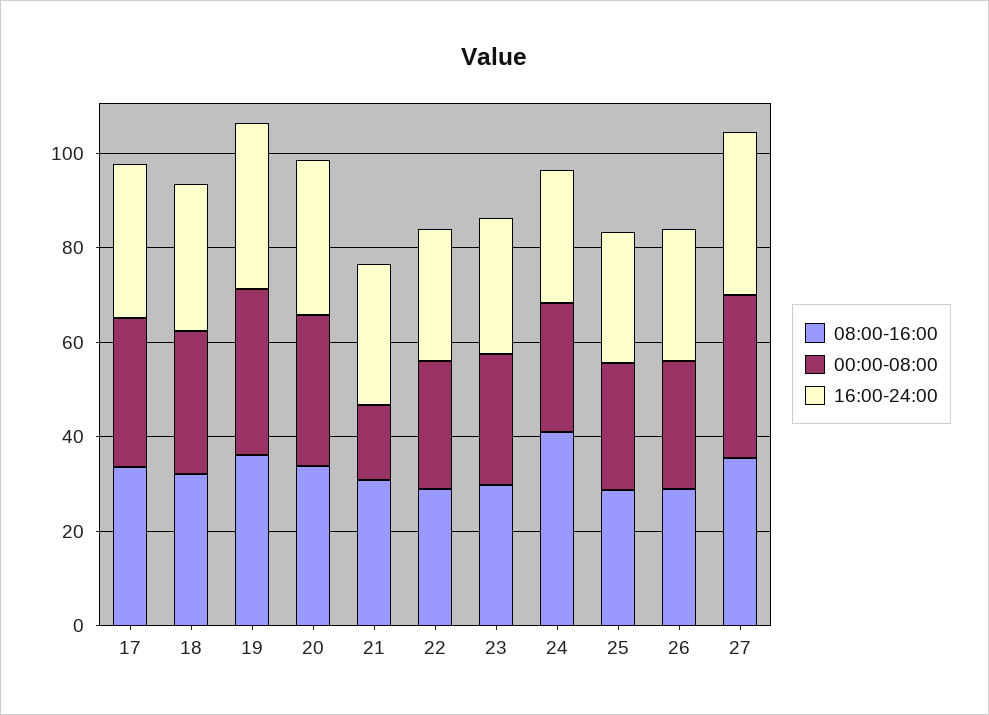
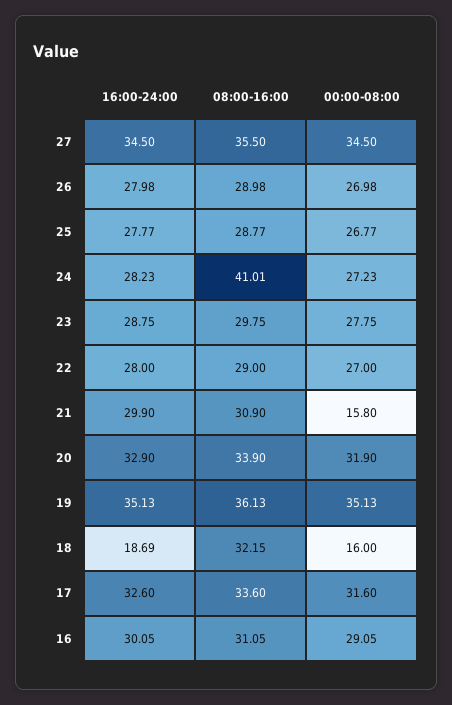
00:00-08:00, 18: 30 -> 16
16:00-24:00, 18: 30 -> 18.69
16:00-24:00, 16: none -> 30.05
08:00-16:00, 16: none -> 31.05
00:00-08:00, 16: none -> 29.05

